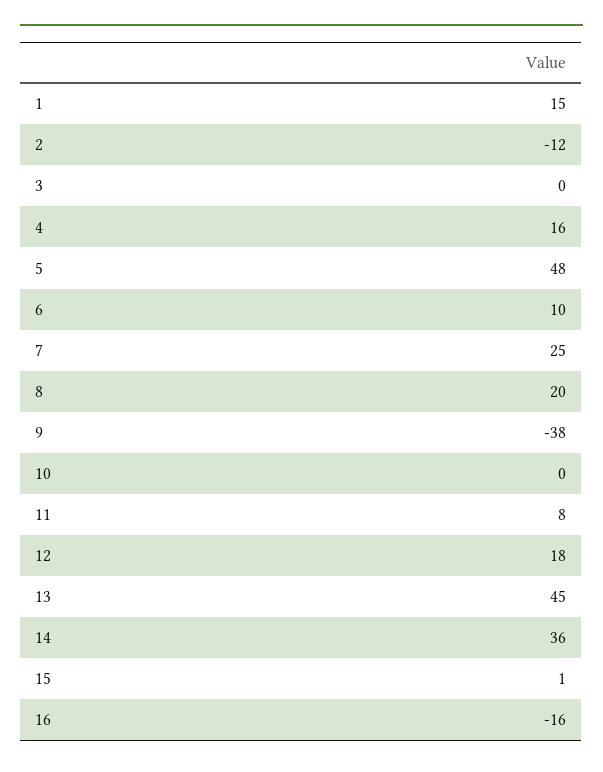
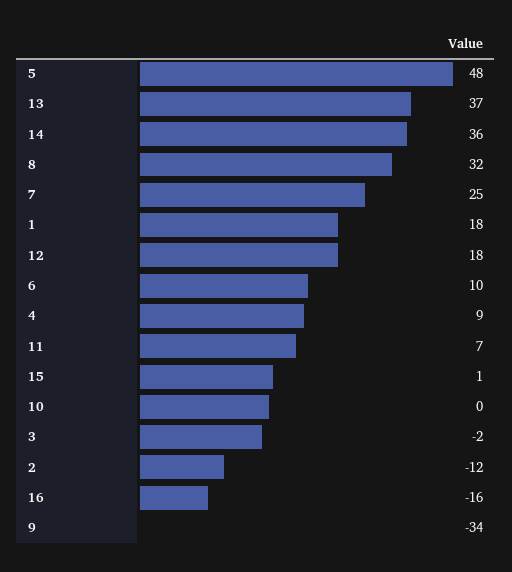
1: 15 -> 18
3: 0 -> -2
4: 16 -> 9
8: 20 -> 32
9: -38 -> -34
11: 8 -> 7
13: 45 -> 37

